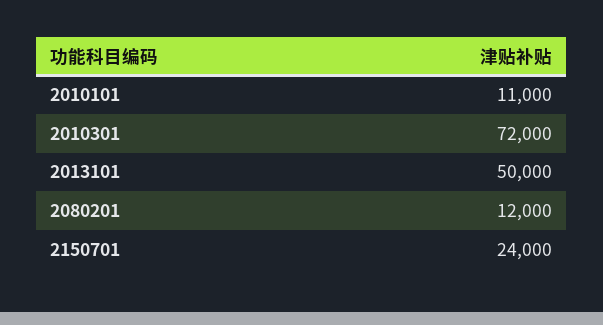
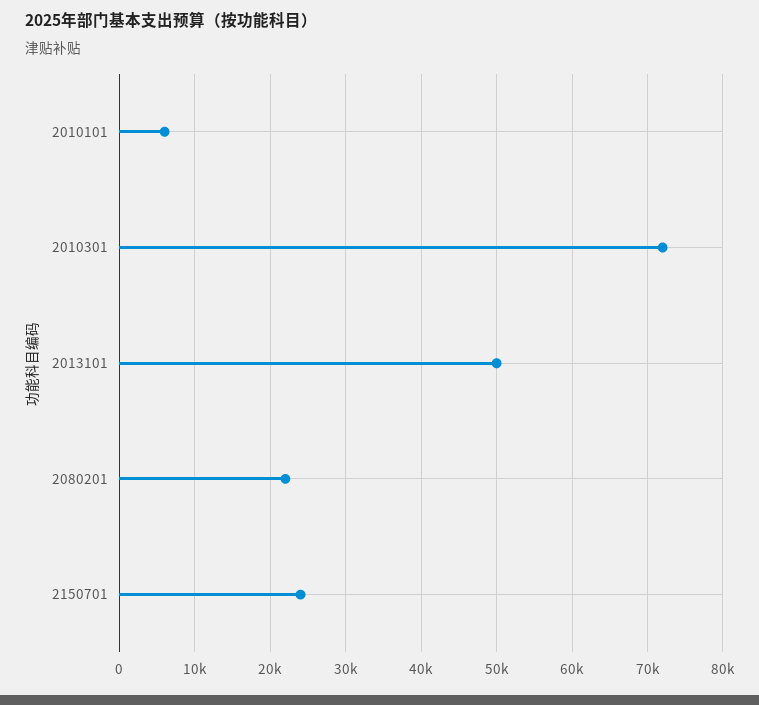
2010101: 11000 -> 6000
2080201: 12000 -> 22000

